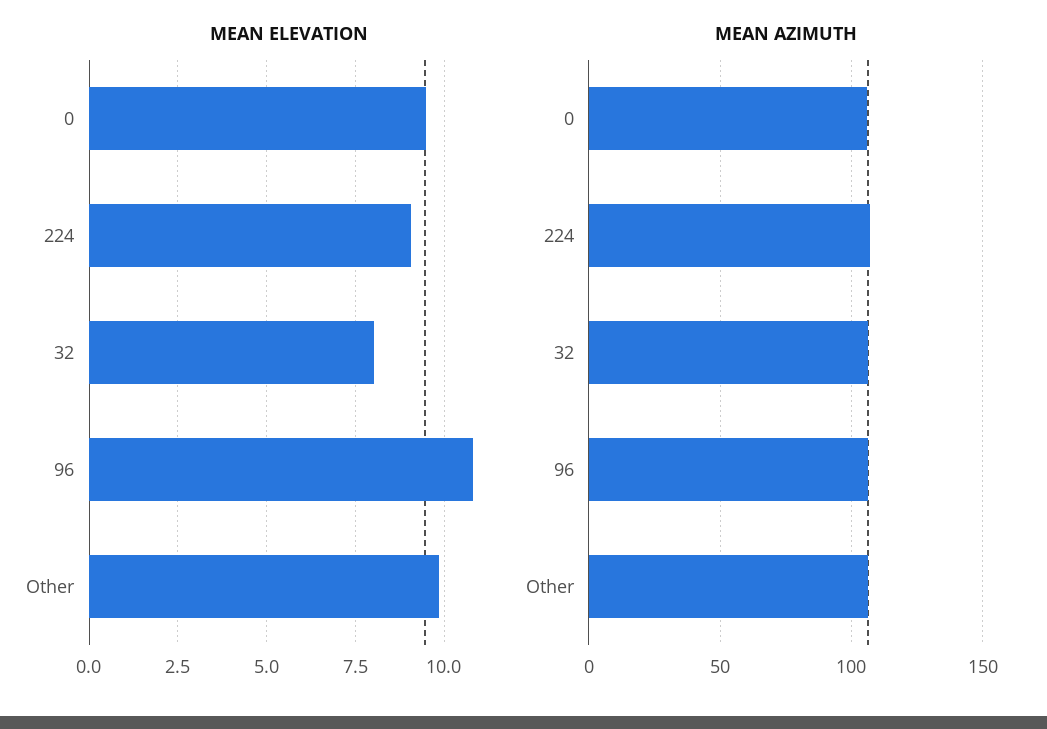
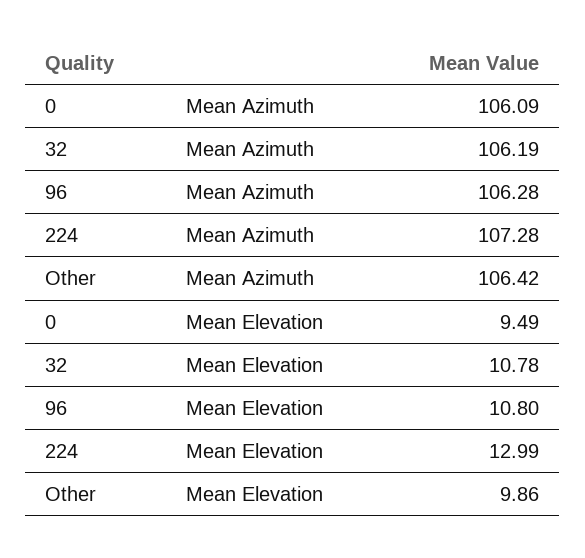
MEAN ELEVATION, 224: 9 -> 12.99
MEAN ELEVATION, 32: 8 -> 10.78

